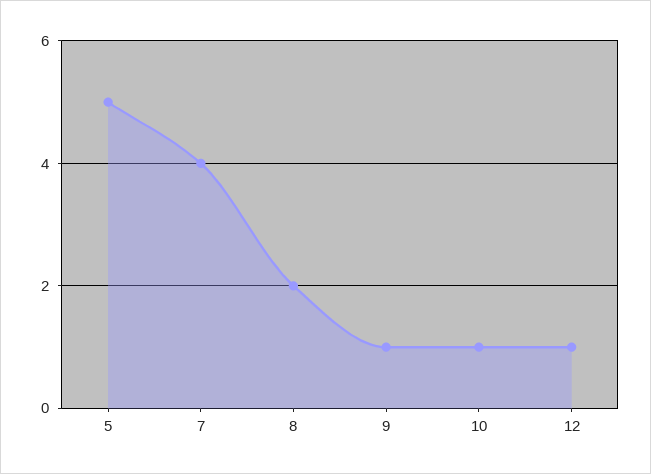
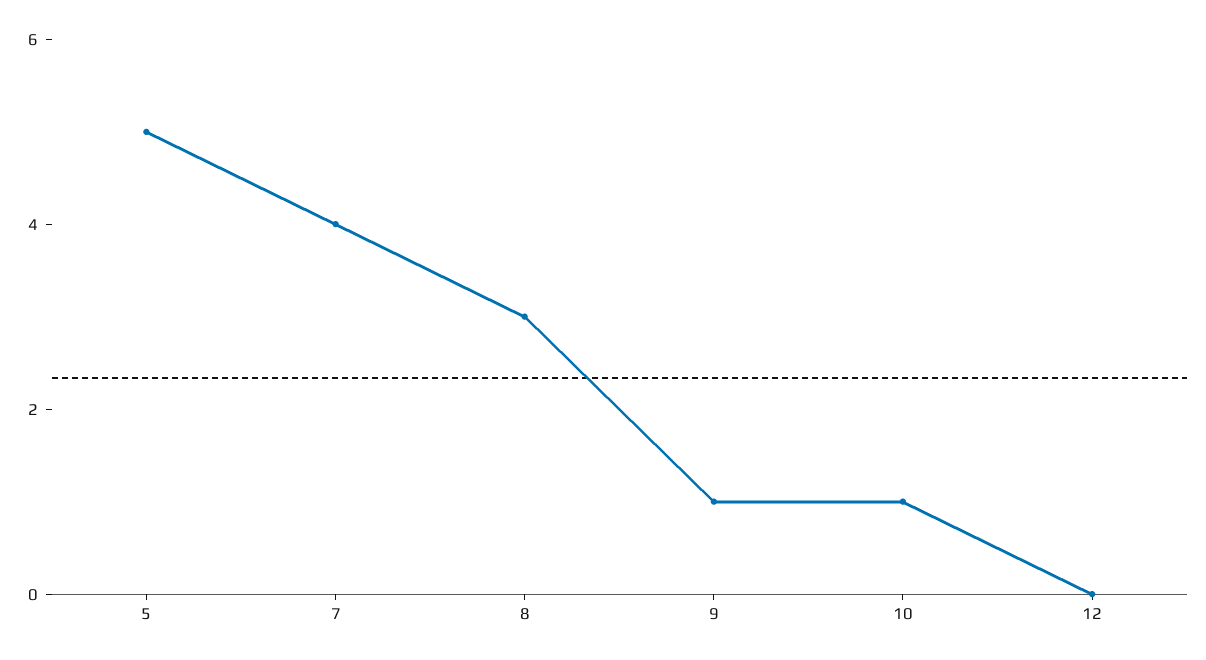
8: 2 -> 3
12: 1 -> 0

